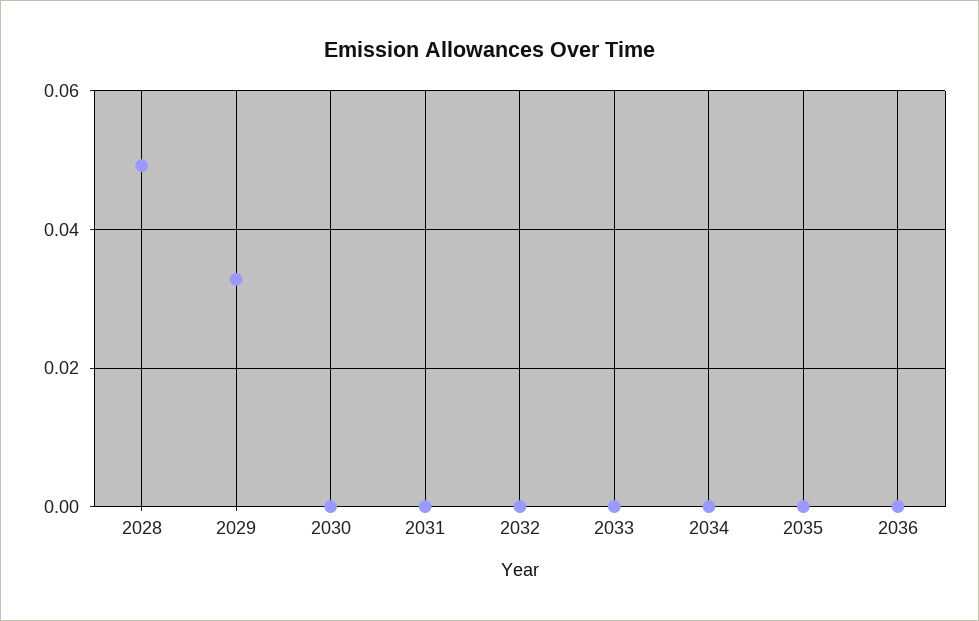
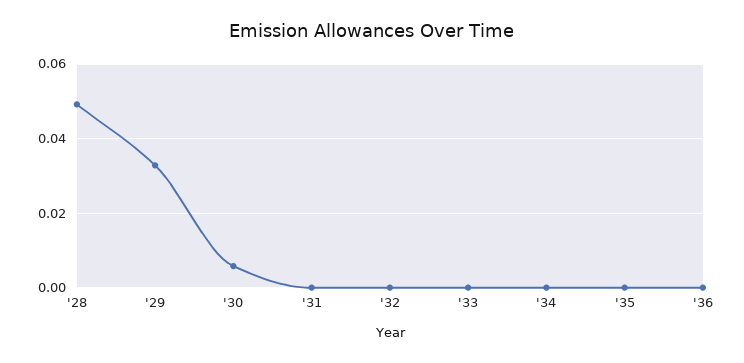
2030: 0 -> 0.006

